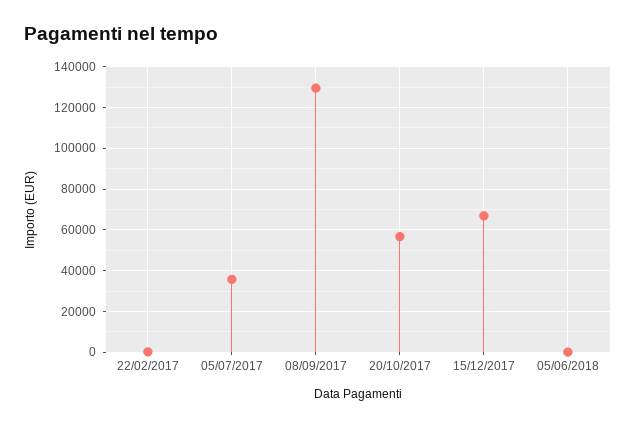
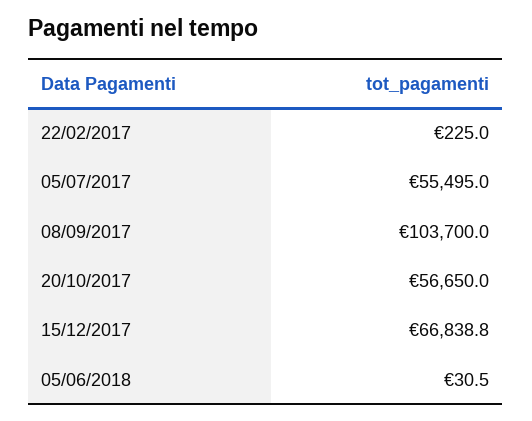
05/07/2017: 35000 -> 55495
08/09/2017: 130000 -> 103700

